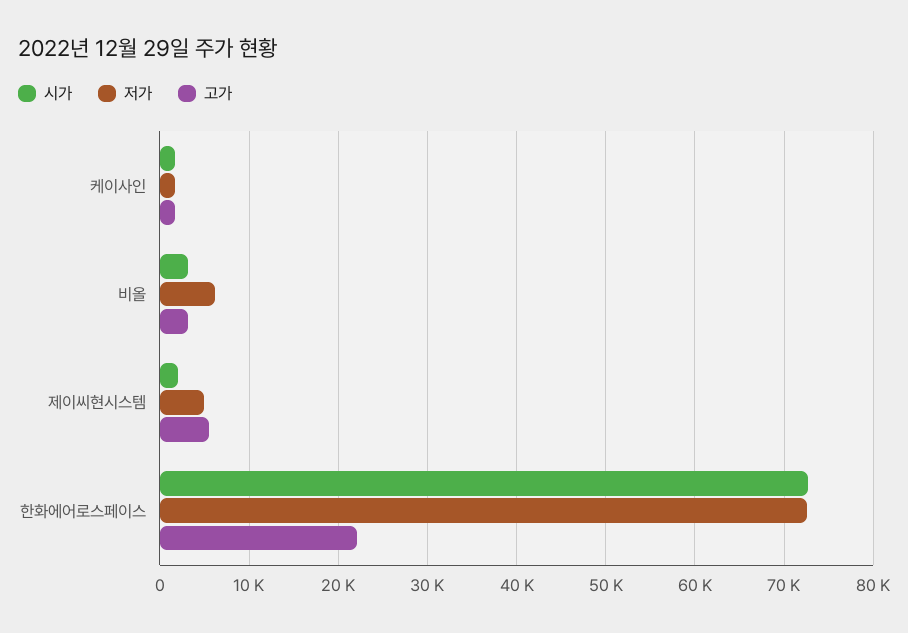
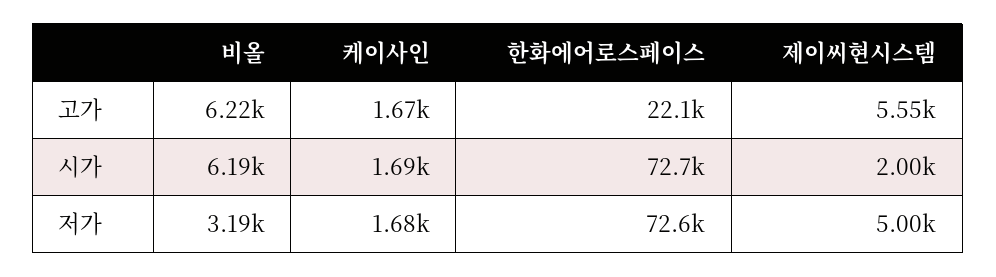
시가, 비올: 3000 -> 6190
저가, 비올: 6000 -> 3190
고가, 비올: 3000 -> 6220

